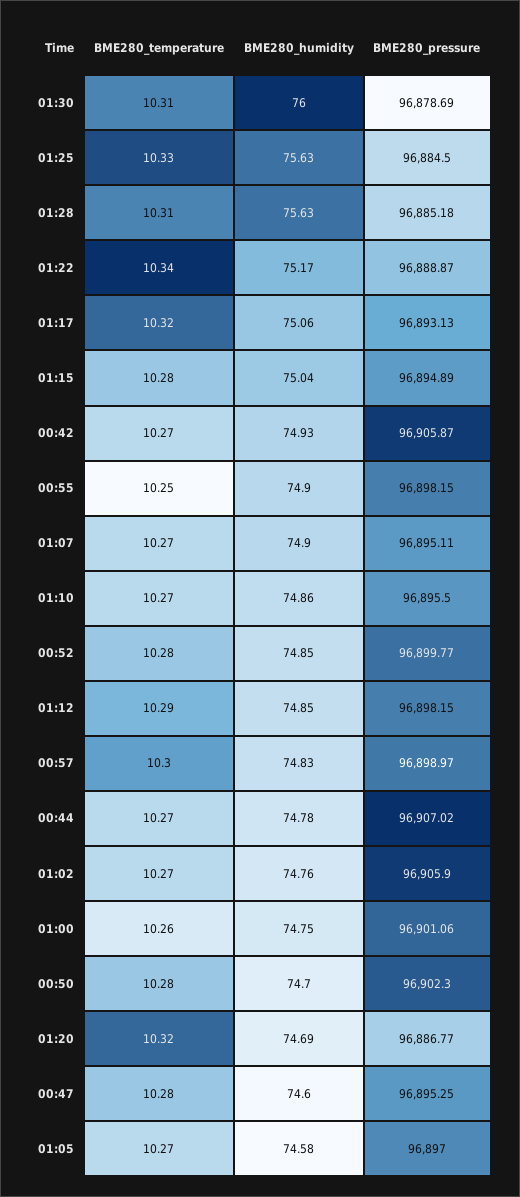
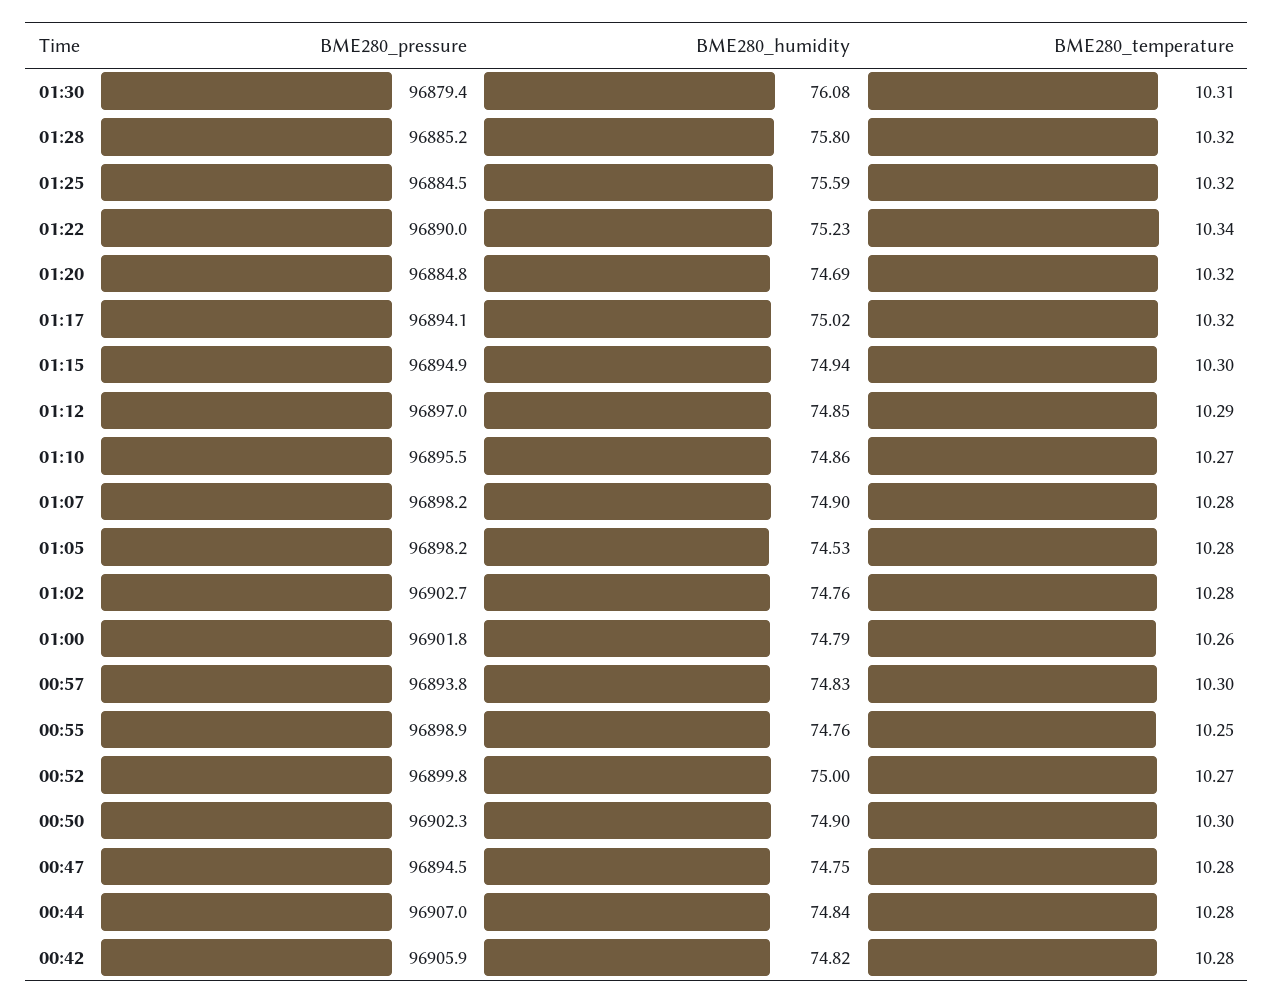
BME280_humidity, 01:30: 76 -> 76.08
BME280_pressure, 01:30: 96878.69 -> 96879.4
BME280_temperature, 01:25: 10.33 -> 10.32
BME280_humidity, 01:25: 75.63 -> 75.59
BME280_temperature, 01:28: 10.31 -> 10.32
BME280_humidity, 01:28: 75.63 -> 75.8
BME280_humidity, 01:22: 75.17 -> 75.23
BME280_pressure, 01:22: 96888.87 -> 96890
BME280_humidity, 01:17: 75.06 -> 75.02
BME280_pressure, 01:17: 96893.13 -> 96894.1
BME280_temperature, 01:15: 10.28 -> 10.3
BME280_humidity, 01:15: 75.04 -> 74.94
BME280_temperature, 00:42: 10.27 -> 10.28
BME280_humidity, 00:42: 74.93 -> 74.82
BME280_humidity, 00:55: 74.9 -> 74.76
BME280_pressure, 00:55: 96898.15 -> 96898.9
BME280_temperature, 01:07: 10.27 -> 10.28
BME280_pressure, 01:07: 96895.11 -> 96898.2
BME280_temperature, 00:52: 10.28 -> 10.27
BME280_humidity, 00:52: 74.85 -> 75
BME280_pressure, 01:12: 96898.15 -> 96897
BME280_pressure, 00:57: 96898.97 -> 96893.8
BME280_temperature, 00:44: 10.27 -> 10.28
BME280_humidity, 00:44: 74.78 -> 74.84
BME280_temperature, 01:02: 10.27 -> 10.28
BME280_pressure, 01:02: 96905.9 -> 96902.7
BME280_humidity, 01:00: 74.75 -> 74.79
BME280_pressure, 01:00: 96901.06 -> 96901.8
BME280_temperature, 00:50: 10.28 -> 10.3
BME280_humidity, 00:50: 74.7 -> 74.9
BME280_pressure, 01:20: 96886.77 -> 96884.8
BME280_humidity, 00:47: 74.6 -> 74.75
BME280_pressure, 00:47: 96895.25 -> 96894.5
BME280_temperature, 01:05: 10.27 -> 10.28
BME280_humidity, 01:05: 74.58 -> 74.53
BME280_pressure, 01:05: 96897 -> 96898.2

